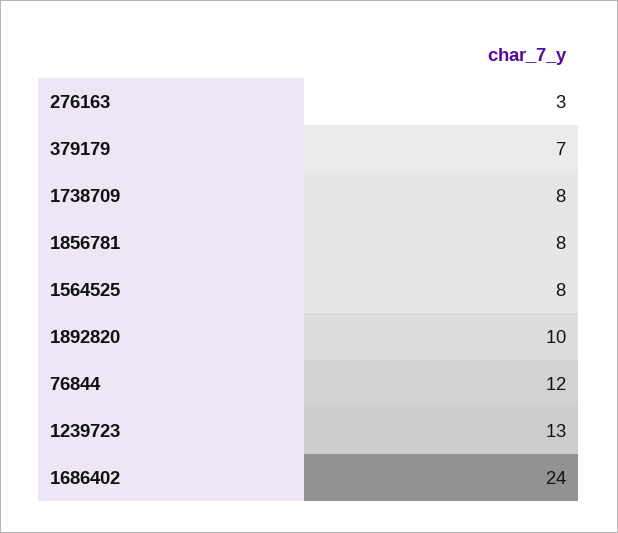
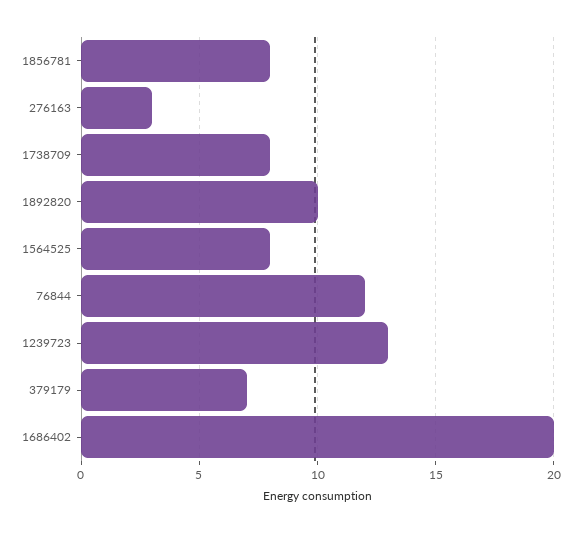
1686402: 24 -> 20

